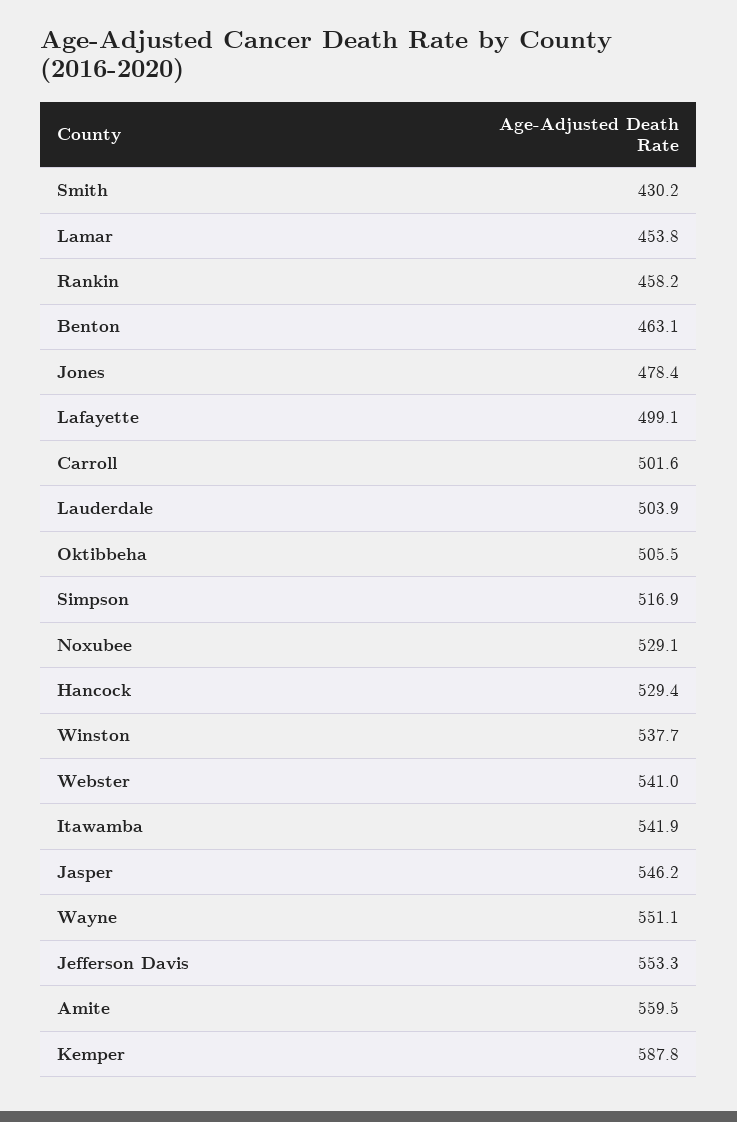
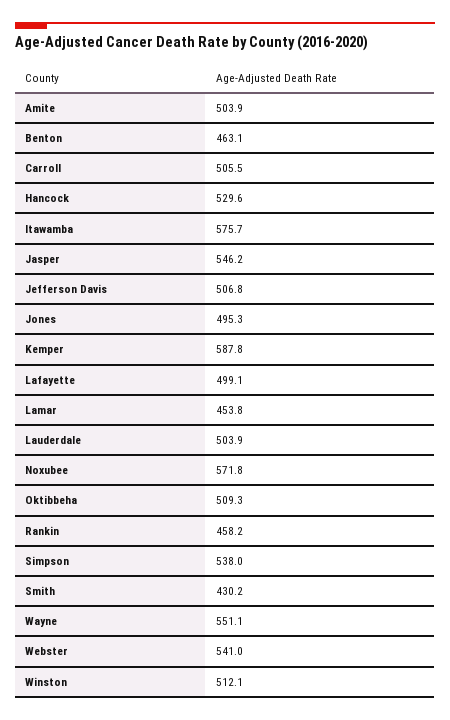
Jones: 478.4 -> 495.3
Carroll: 501.6 -> 505.5
Oktibbeha: 505.5 -> 509.3
Simpson: 516.9 -> 538
Noxubee: 529.1 -> 571.8
Hancock: 529.4 -> 529.6
Winston: 537.7 -> 512.1
Itawamba: 541.9 -> 575.7
Jefferson Davis: 553.3 -> 506.8
Amite: 559.5 -> 503.9

